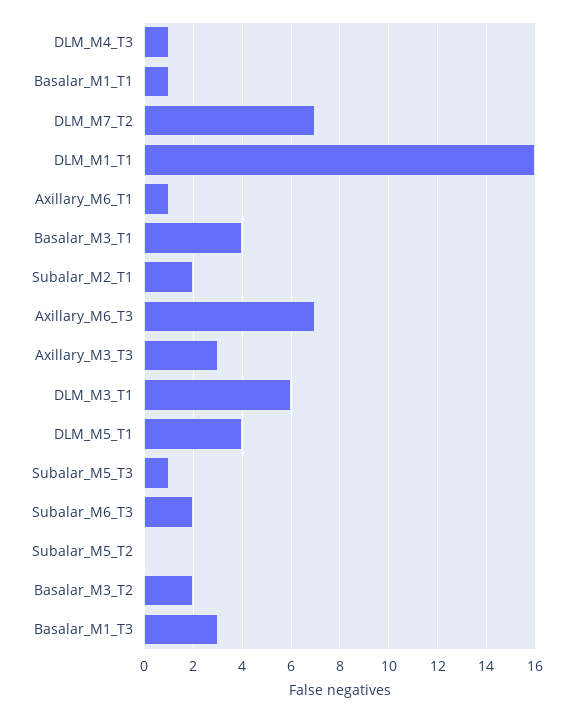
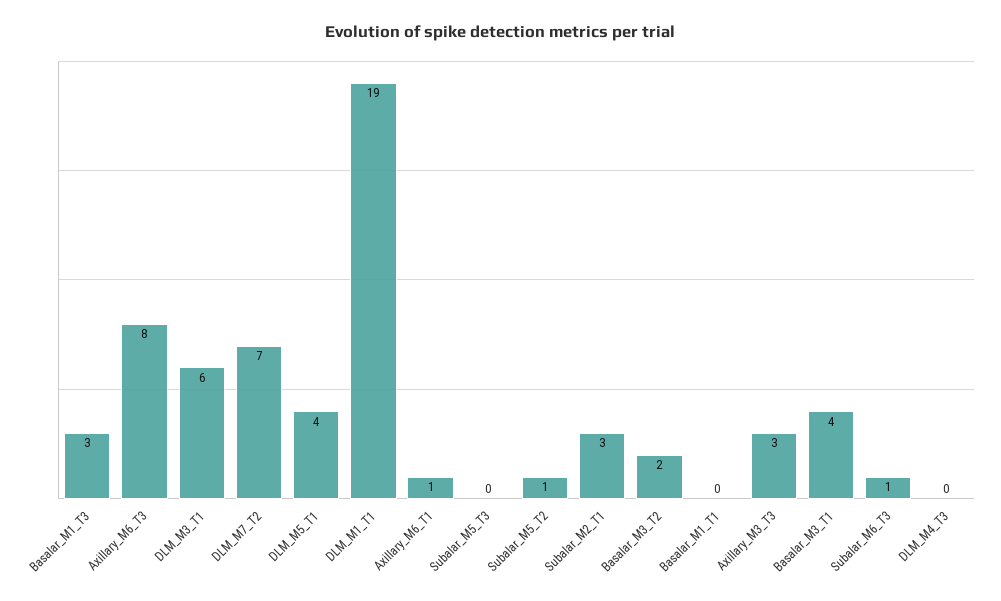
DLM_M4_T3: 1 -> 0
Basalar_M1_T1: 1 -> 0
DLM_M1_T1: 16 -> 19
Subalar_M2_T1: 2 -> 3
Axillary_M6_T3: 7 -> 8
Subalar_M5_T3: 1 -> 0
Subalar_M6_T3: 2 -> 1
Subalar_M5_T2: 0 -> 1

